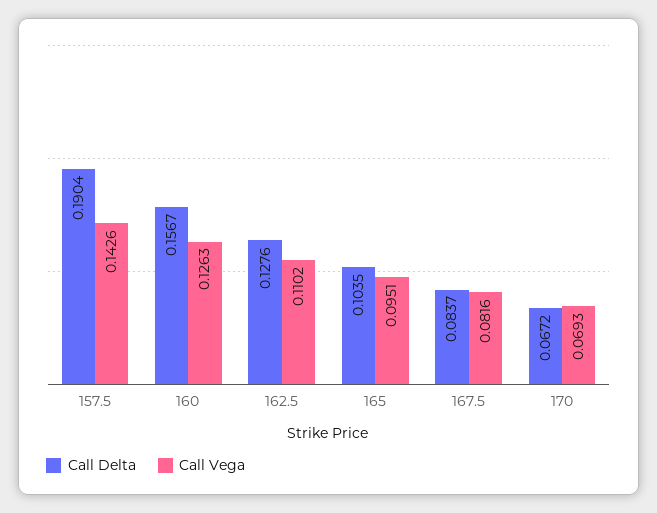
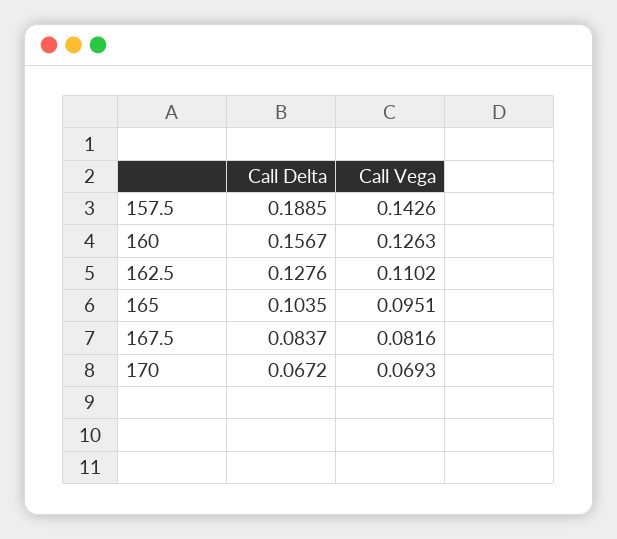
Call Delta, 157.5: 0.1904 -> 0.1885

